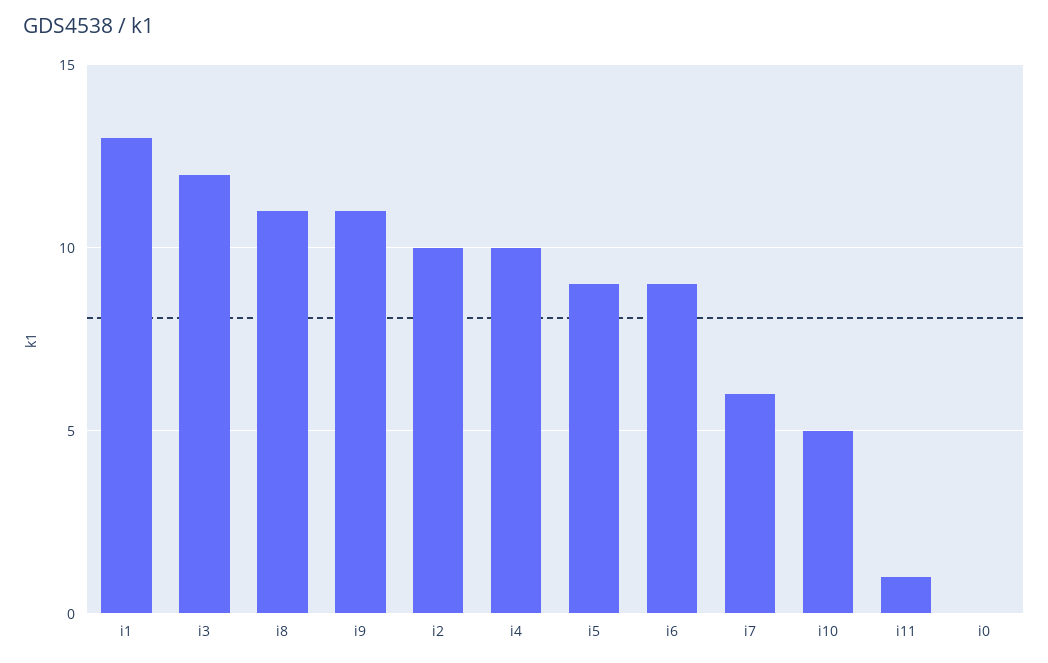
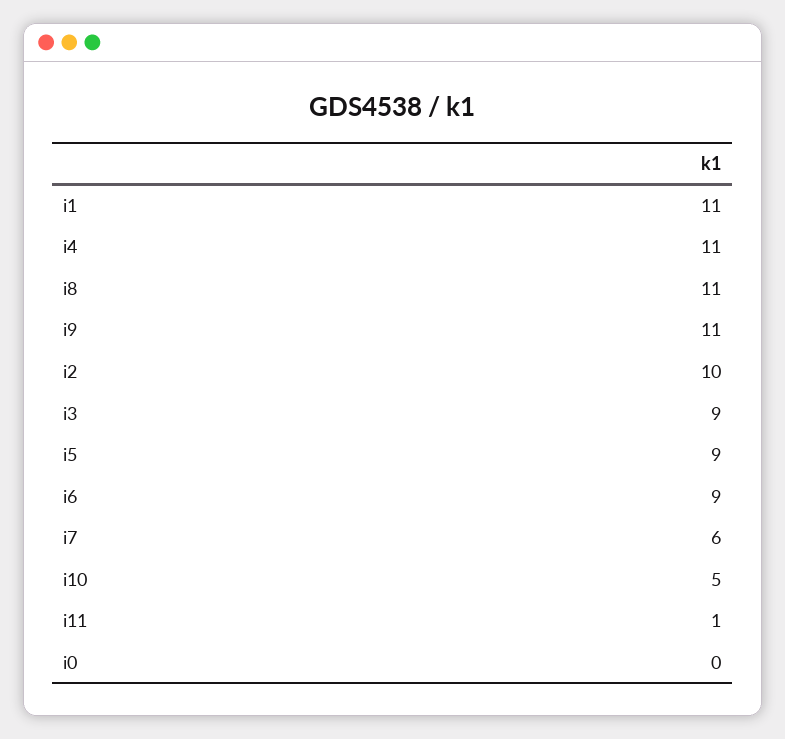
i1: 13 -> 11
i3: 12 -> 9
i4: 10 -> 11

